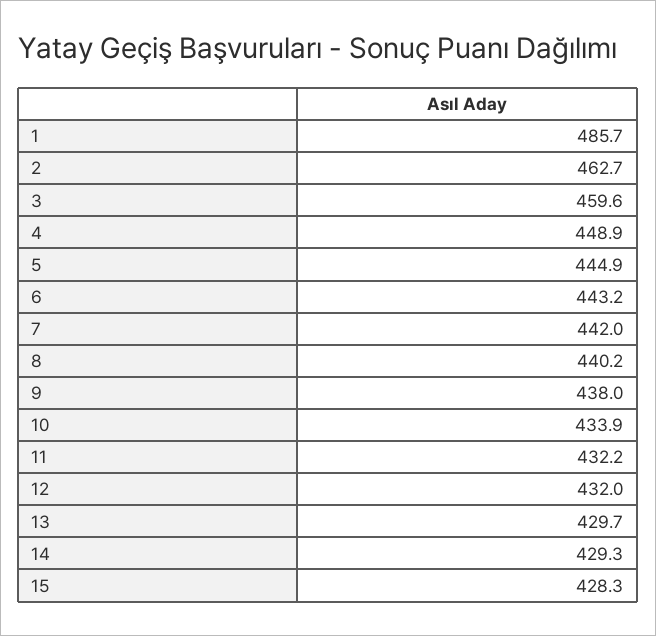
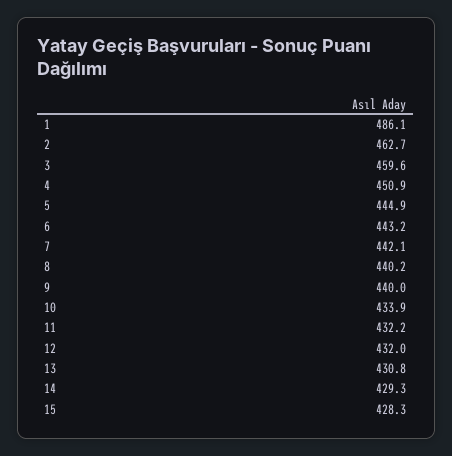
1: 485.7 -> 486.1
4: 448.9 -> 450.9
7: 442 -> 442.1
9: 438 -> 440
13: 429.7 -> 430.8

